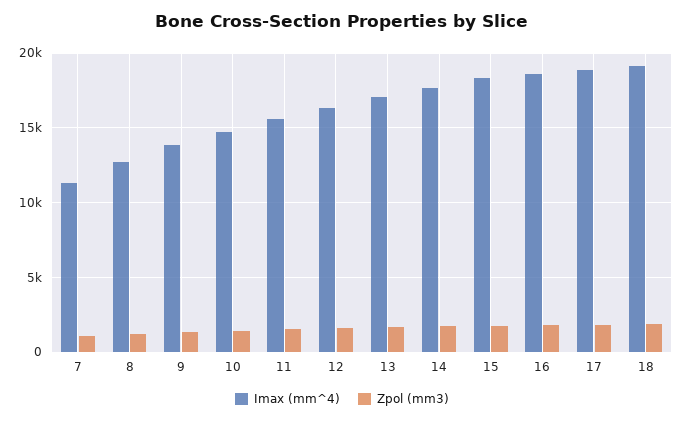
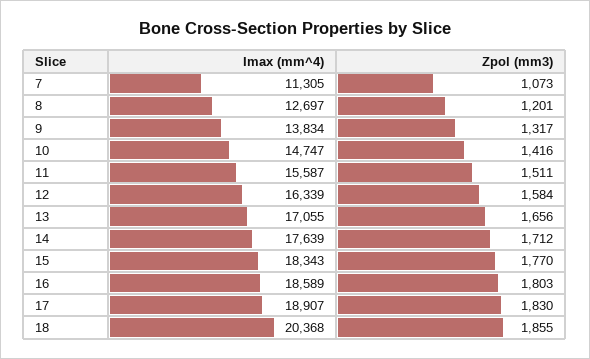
Imax (mm^4), 18: 19000 -> 20368

